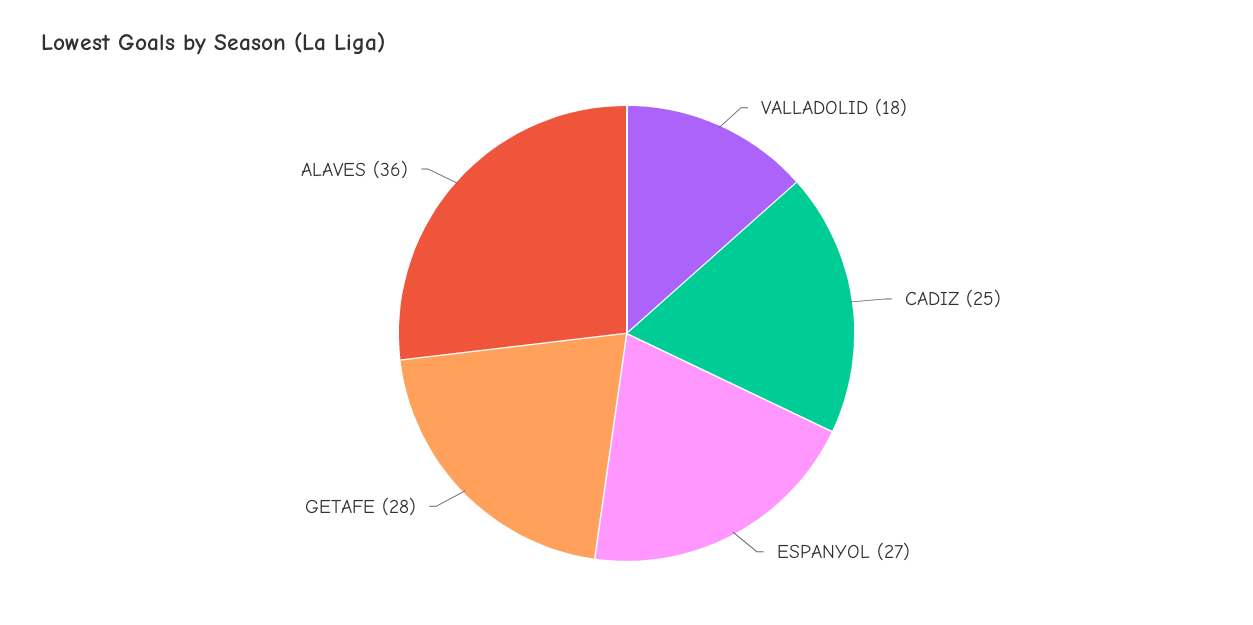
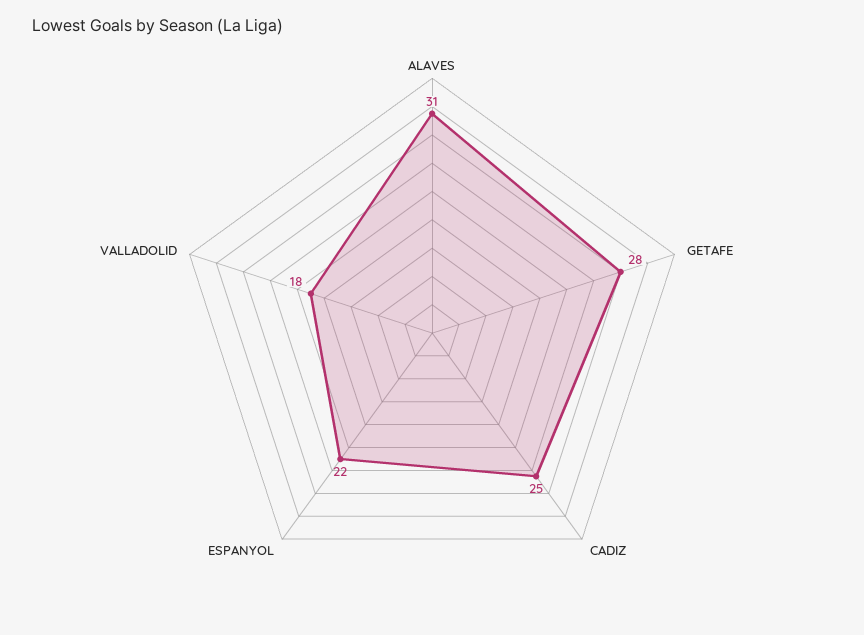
ESPANYOL: 27 -> 22
ALAVES: 36 -> 31

